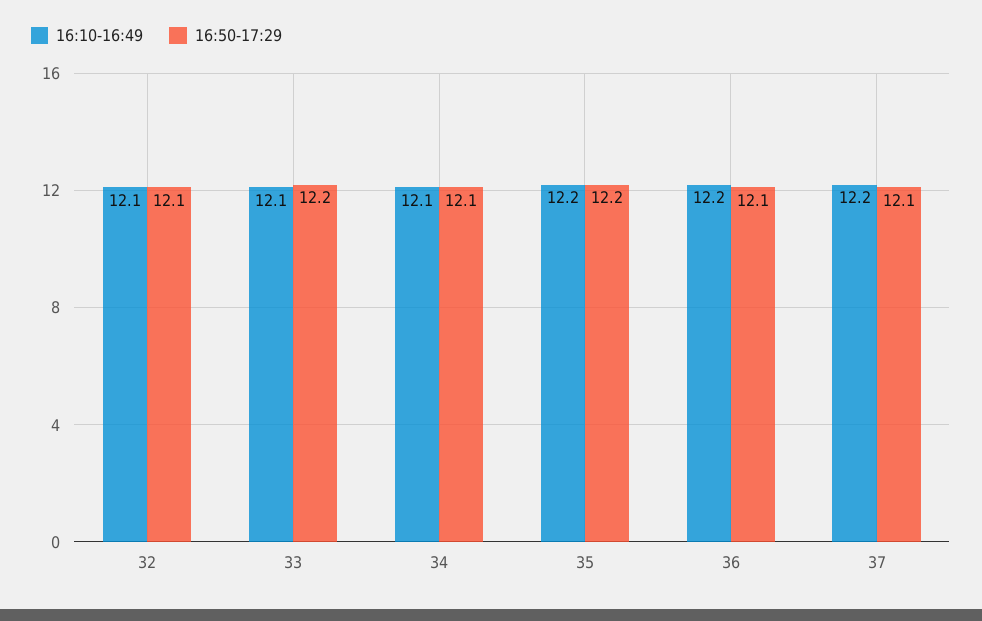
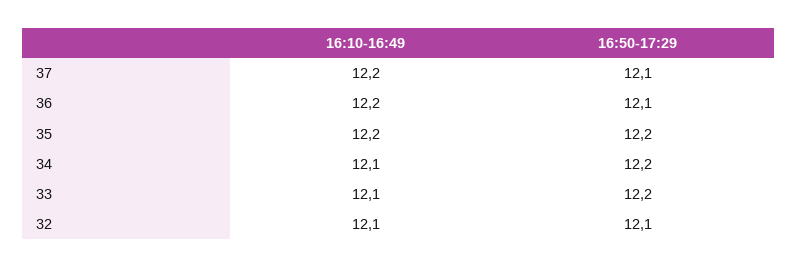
16:50-17:29, 34: 12.1 -> 12.2

